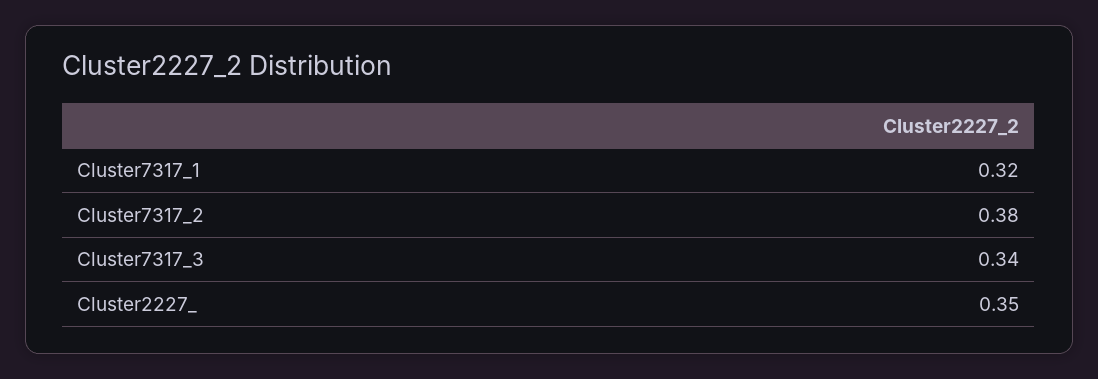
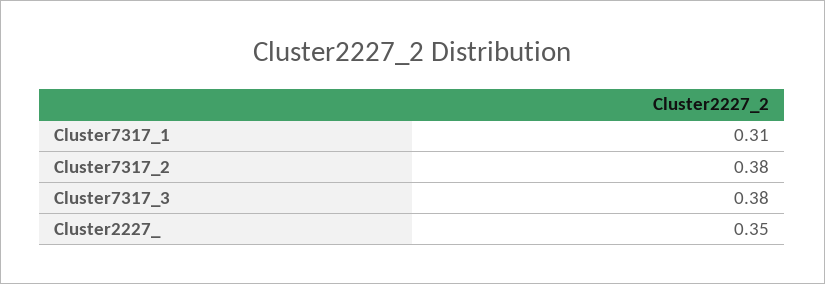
Cluster7317_1: 0.32 -> 0.31
Cluster7317_3: 0.34 -> 0.38

